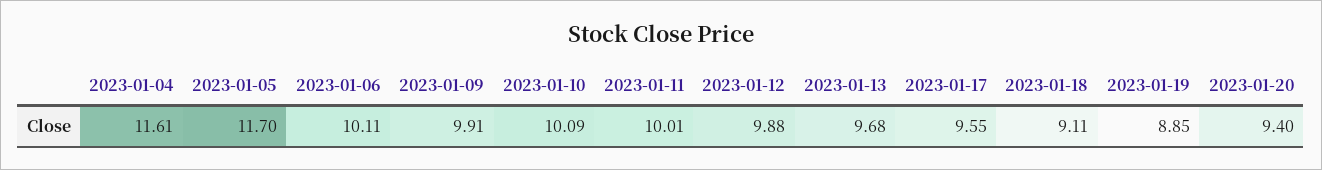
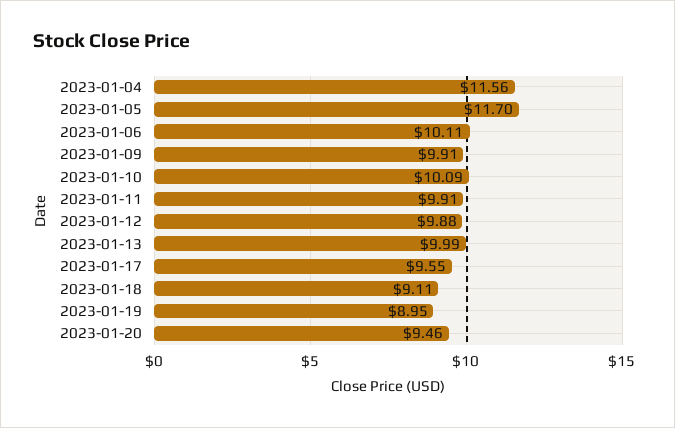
2023-01-04: 11.61 -> 11.56
2023-01-11: 10.01 -> 9.91
2023-01-13: 9.68 -> 9.99
2023-01-19: 8.85 -> 8.95
2023-01-20: 9.4 -> 9.46

